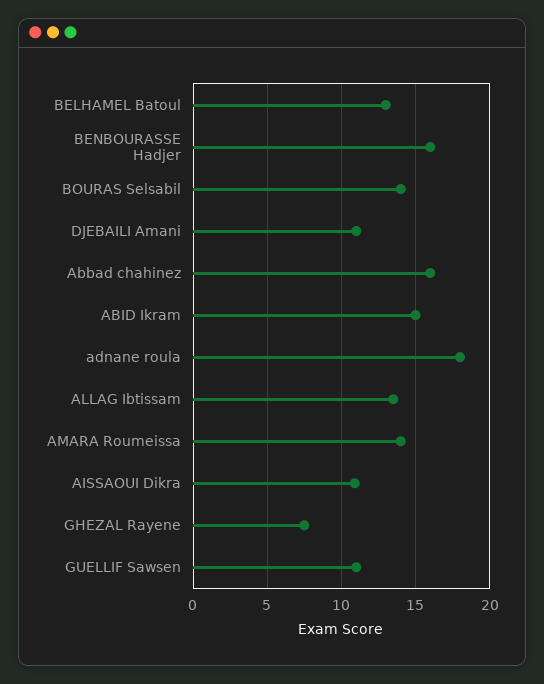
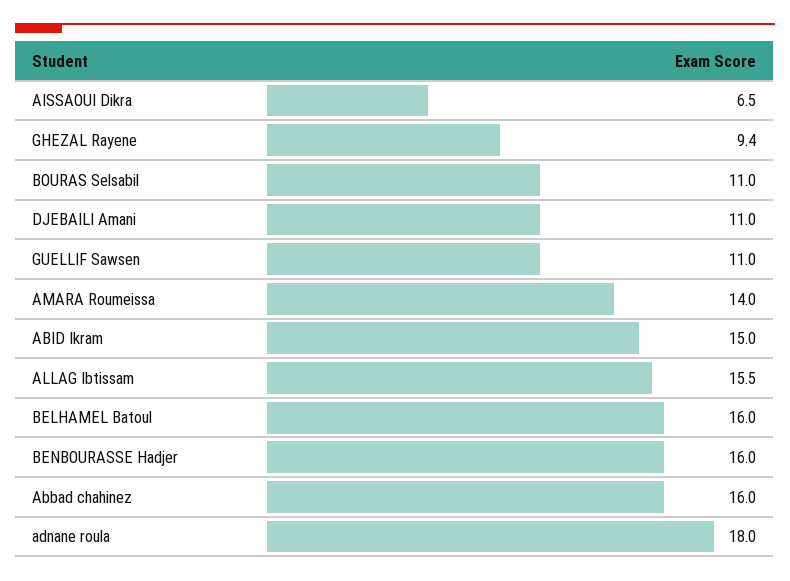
BELHAMEL Batoul: 13 -> 16
BOURAS Selsabil: 14 -> 11
ALLAG Ibtissam: 13.5 -> 15.5
AISSAOUI Dikra: 11 -> 6.5
GHEZAL Rayene: 7.5 -> 9.4

